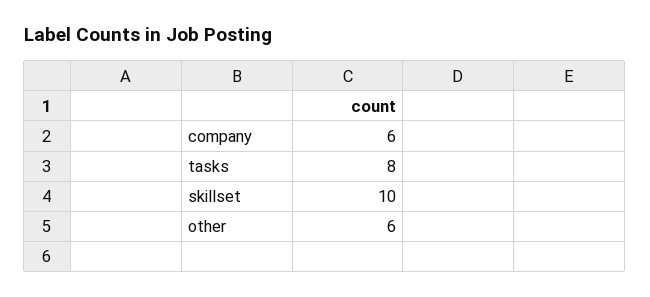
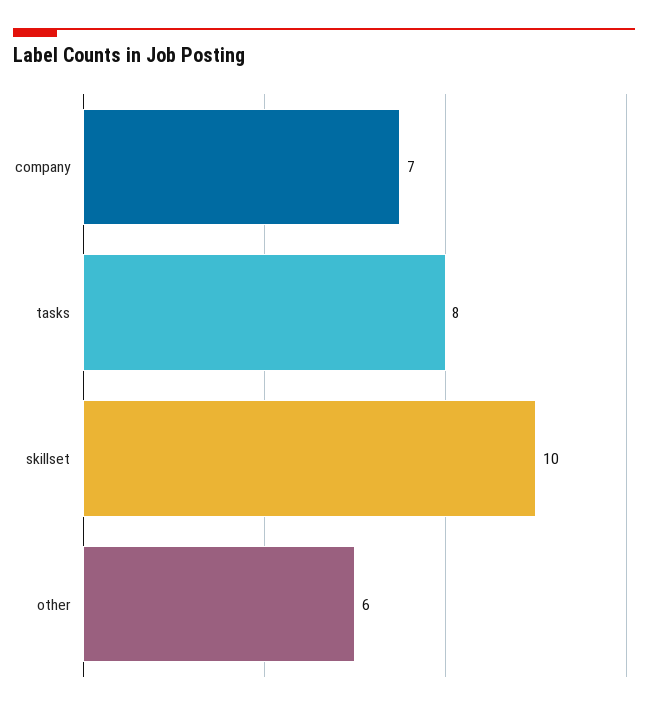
company: 6 -> 7

